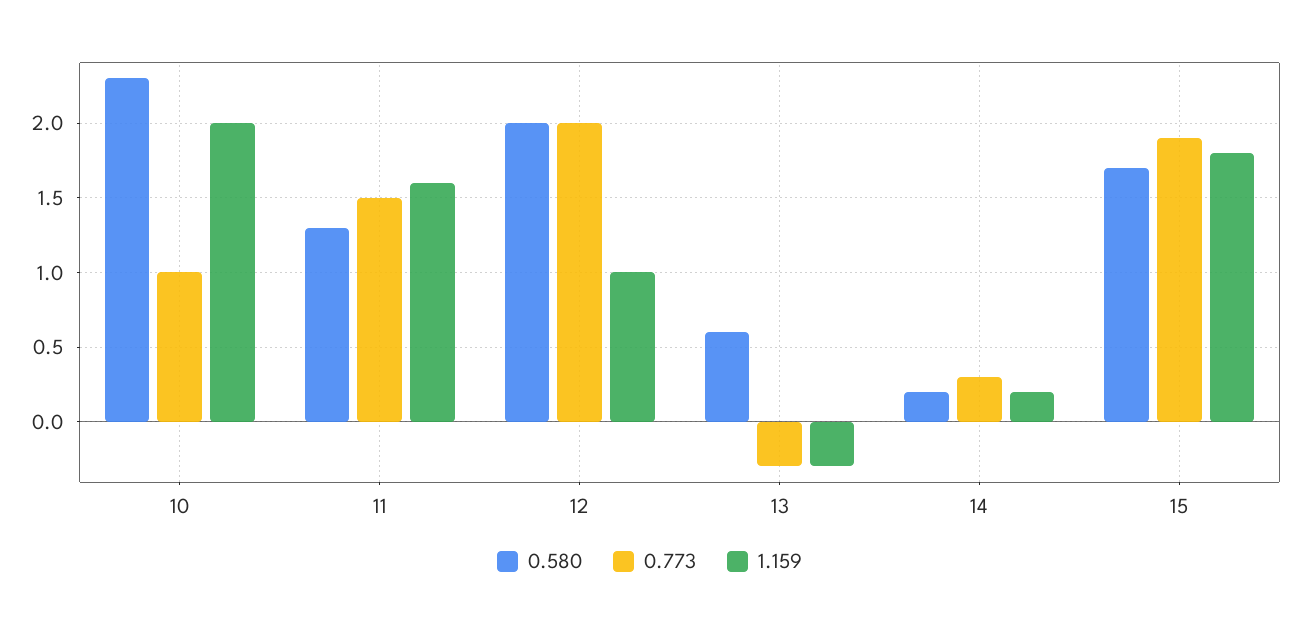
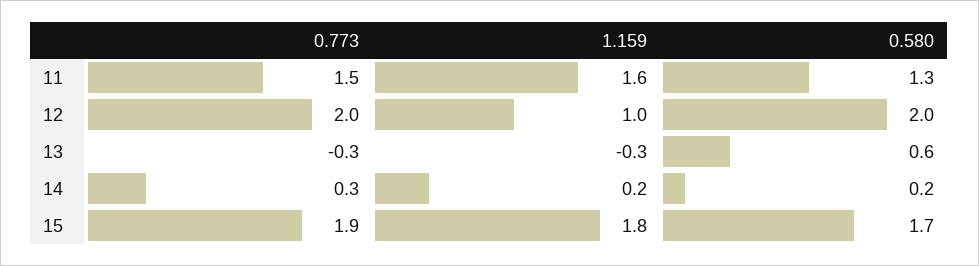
0.580, 10: 2.3 -> none
0.773, 10: 1 -> none
1.159, 10: 2 -> none

